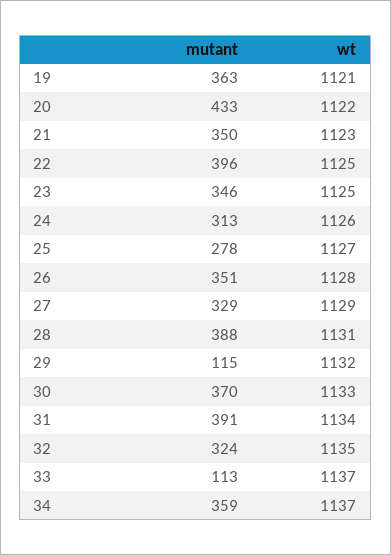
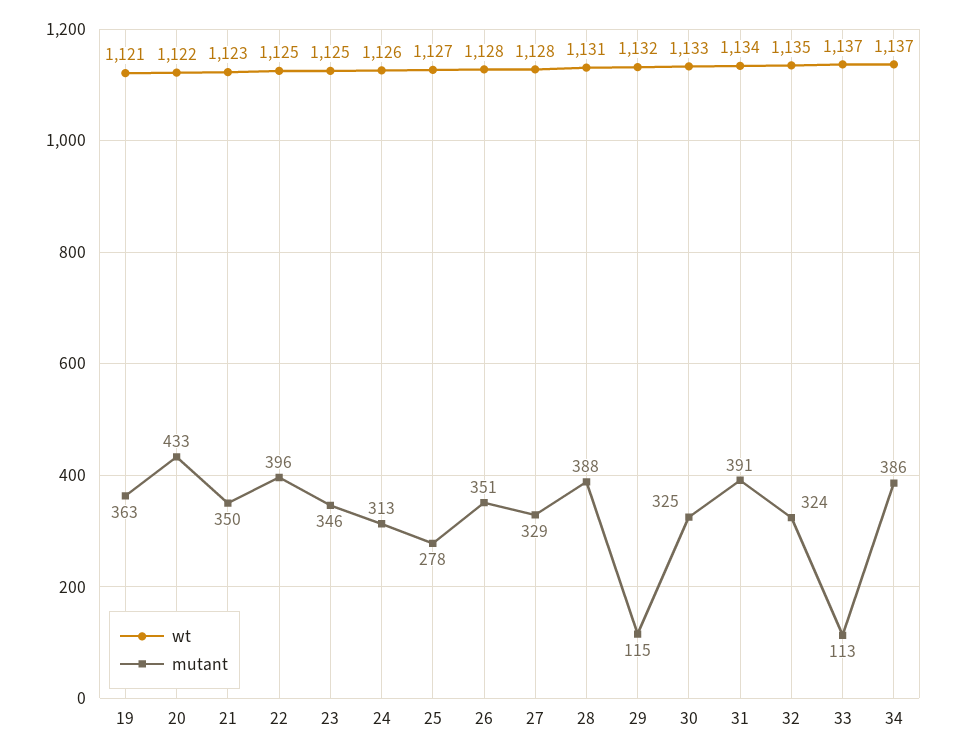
wt, 27: 1129 -> 1128
mutant, 30: 370 -> 325
mutant, 34: 359 -> 386

